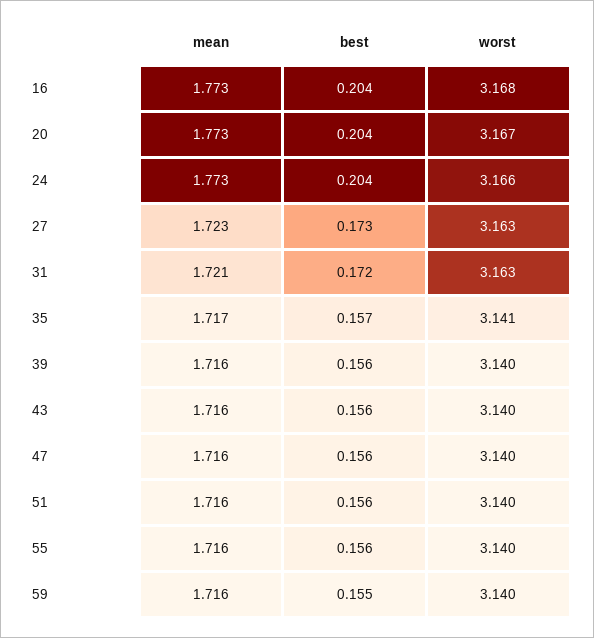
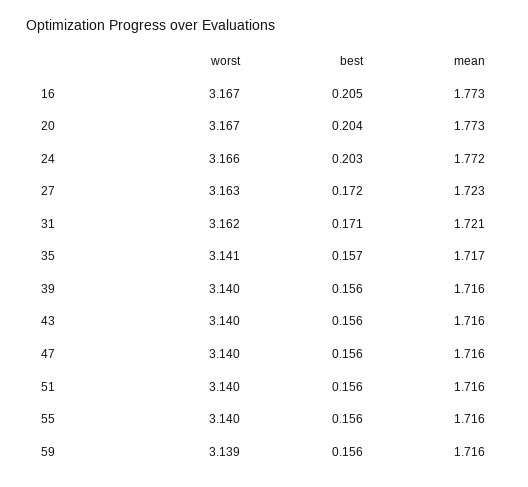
best, 16: 0.204 -> 0.205
worst, 16: 3.168 -> 3.167
mean, 24: 1.773 -> 1.772
best, 24: 0.204 -> 0.203
best, 27: 0.173 -> 0.172
best, 31: 0.172 -> 0.171
worst, 31: 3.163 -> 3.162
best, 59: 0.155 -> 0.156
worst, 59: 3.14 -> 3.139

